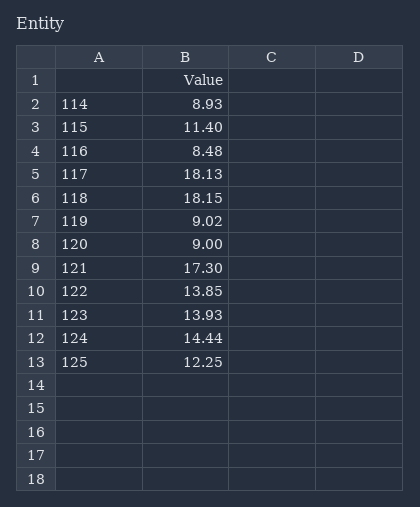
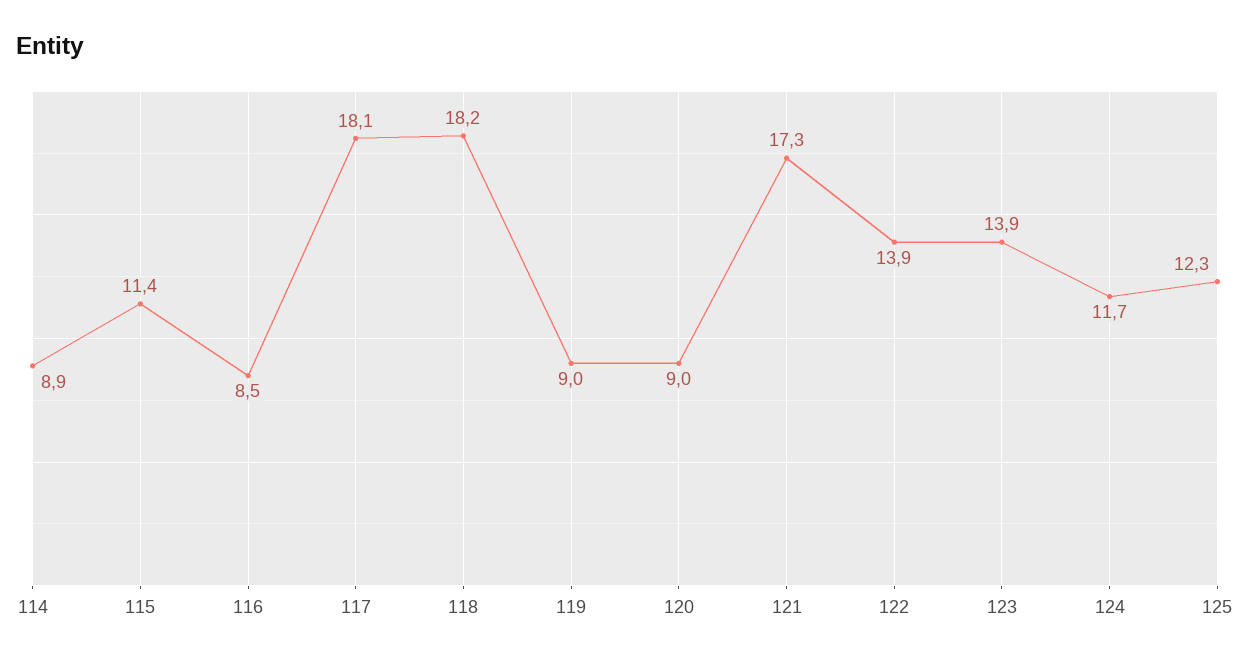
124: 14.44 -> 11.7

